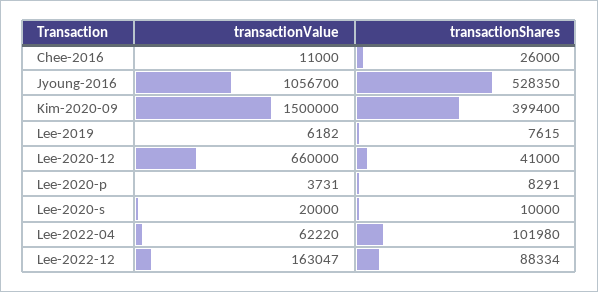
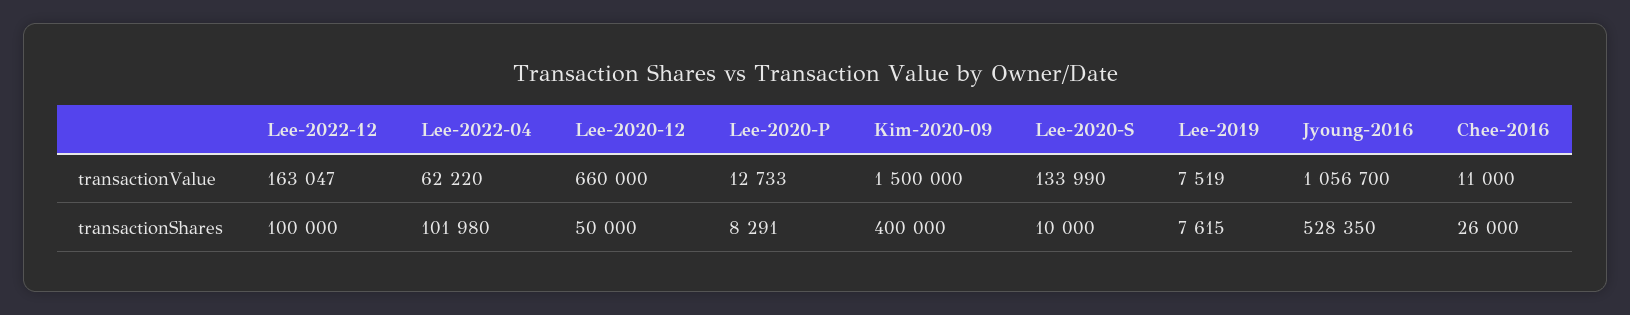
transactionShares, Kim-2020-09: 399400 -> 400000
transactionValue, Lee-2019: 6182 -> 7519
transactionShares, Lee-2020-12: 41000 -> 50000
transactionValue, Lee-2020-p: 3731 -> 12733
transactionValue, Lee-2020-s: 20000 -> 133990
transactionShares, Lee-2022-12: 88334 -> 100000

